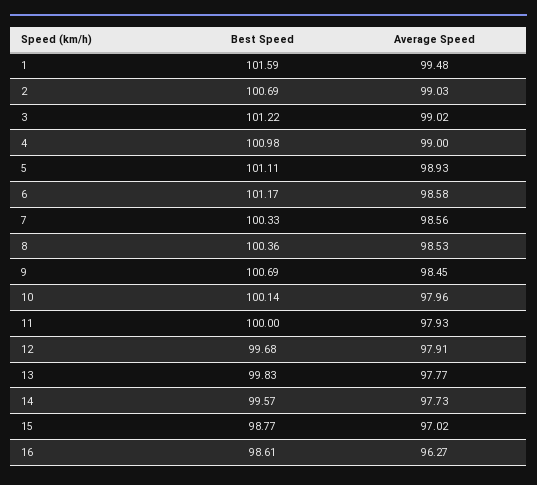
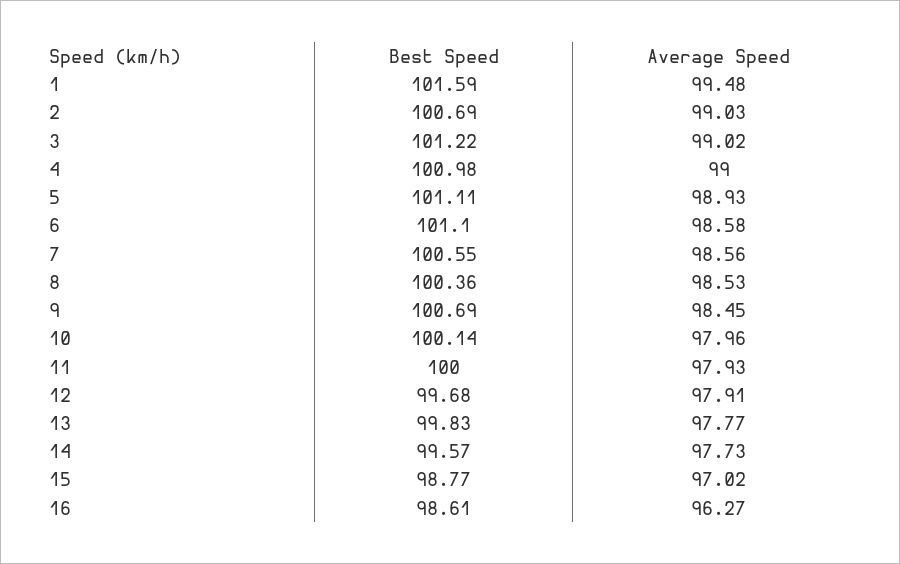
Best Speed, 6: 101.17 -> 101.1
Best Speed, 7: 100.33 -> 100.55

